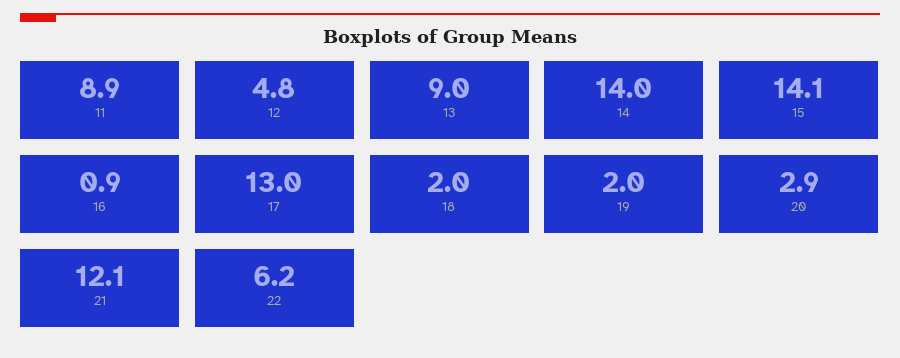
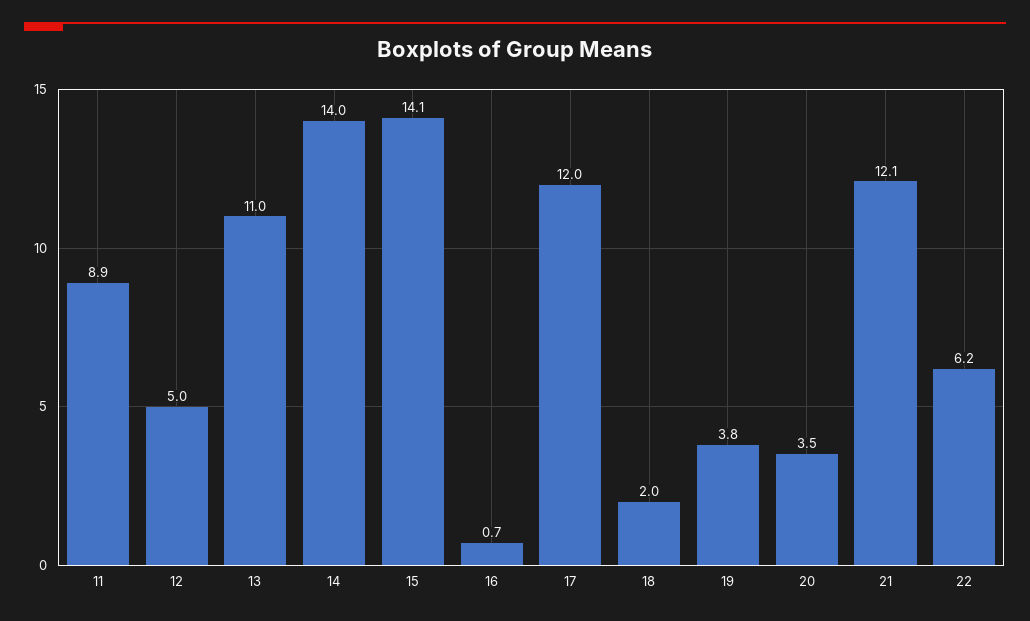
12: 4.8 -> 5
13: 9 -> 11
16: 0.9 -> 0.7
17: 13 -> 12
19: 2 -> 3.8
20: 2.9 -> 3.5

